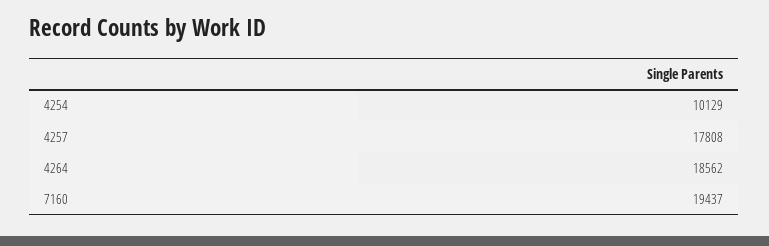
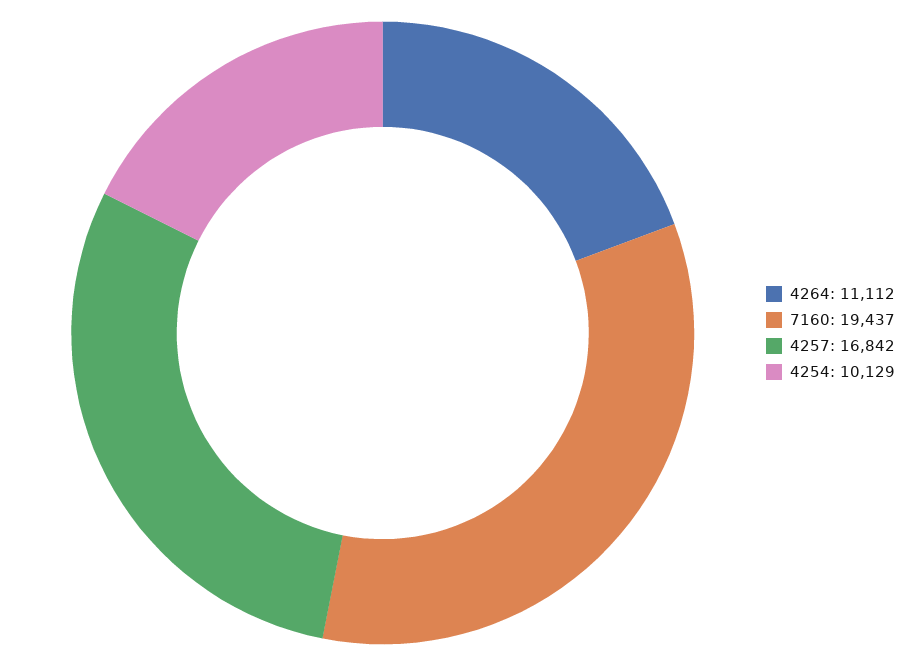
4257: 17808 -> 16842
4264: 18562 -> 11112

